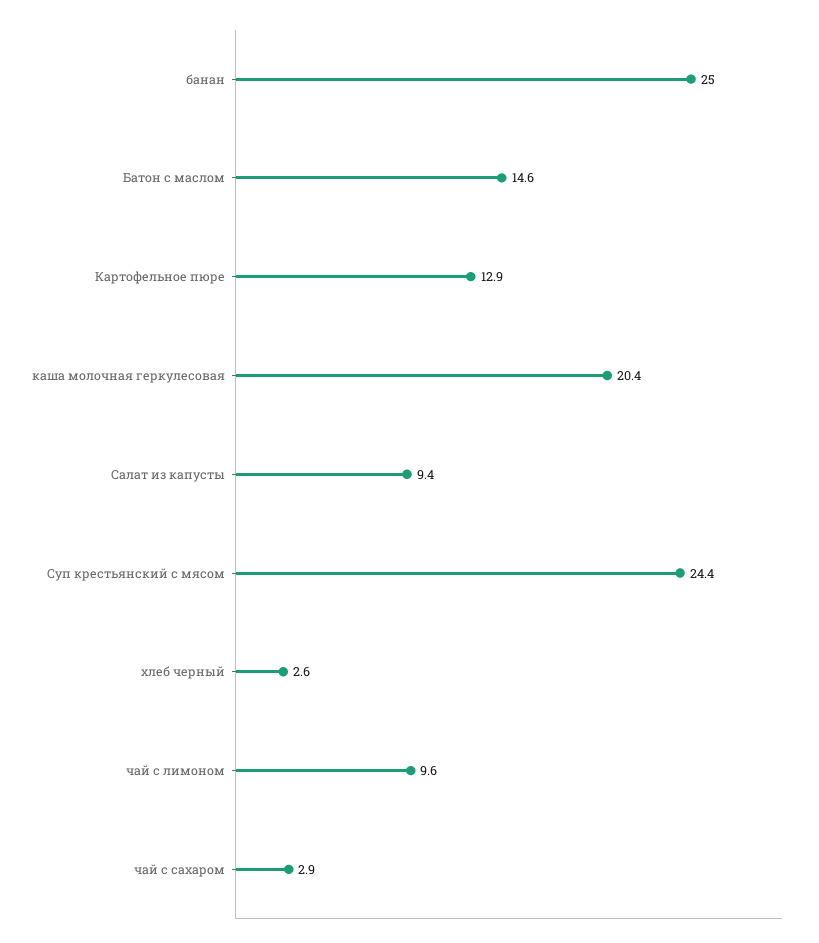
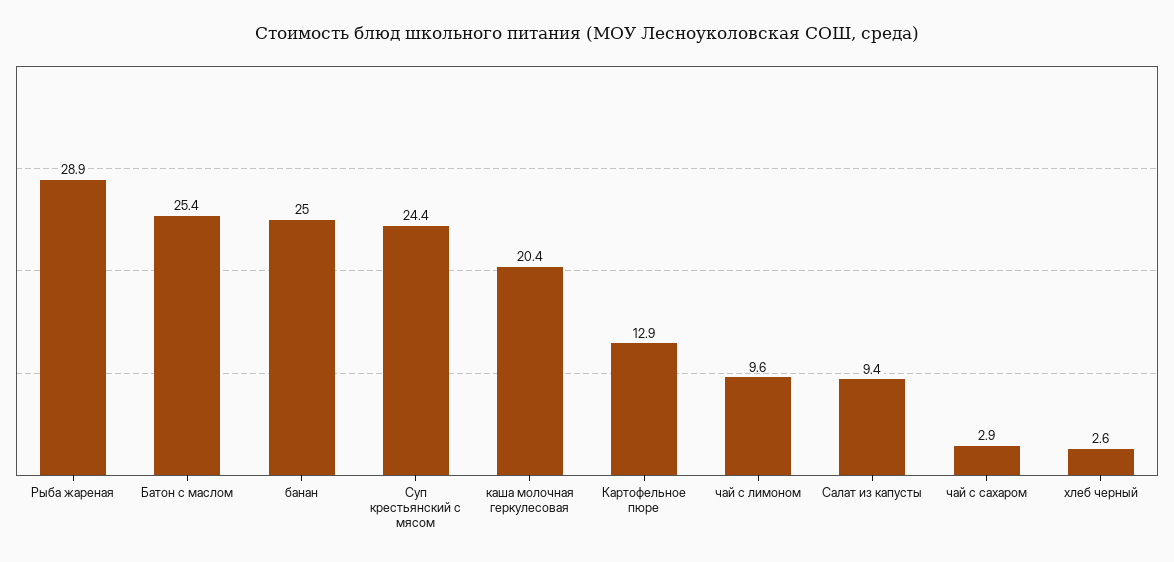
Батон с маслом: 14.6 -> 25.4
Рыба жареная: none -> 28.9

